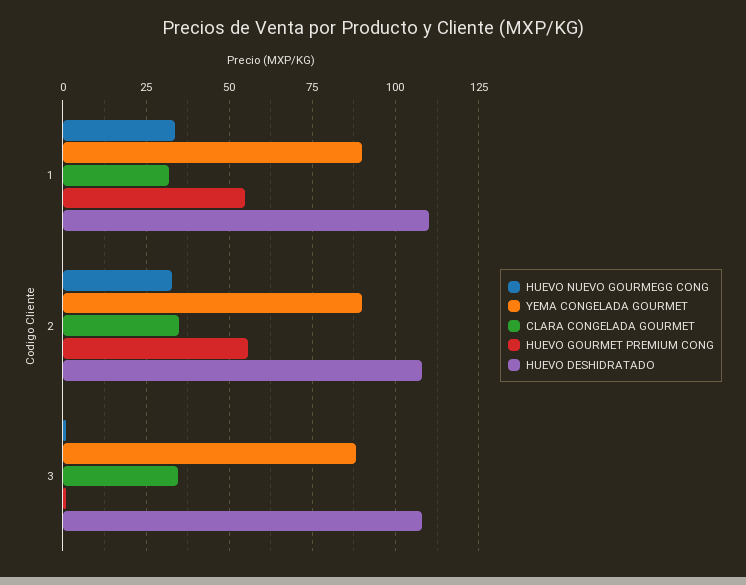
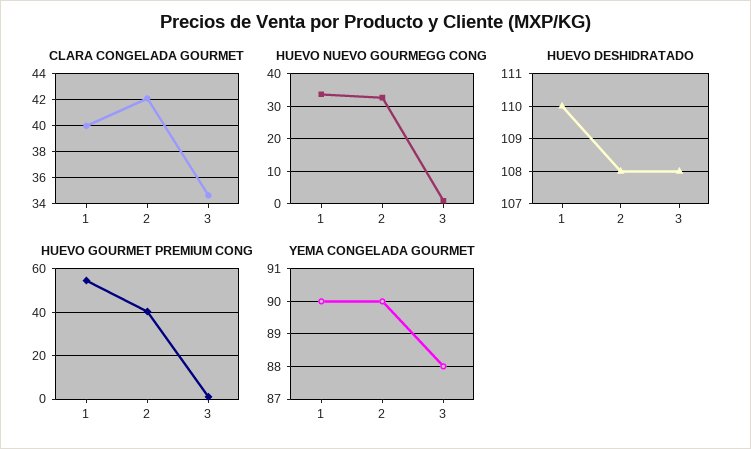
CLARA CONGELADA GOURMET, 1: 32.5 -> 40
CLARA CONGELADA GOURMET, 2: 35 -> 42
HUEVO GOURMET PREMIUM CONG, 2: 55 -> 40

